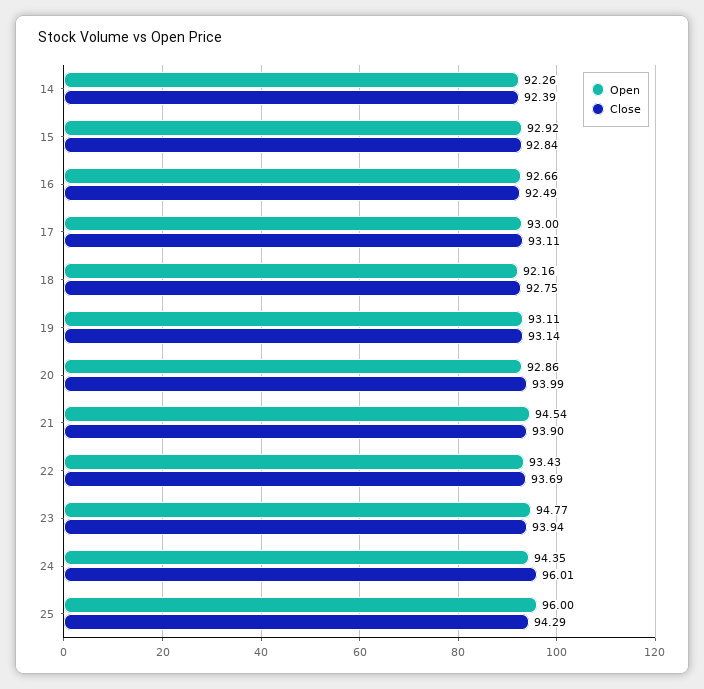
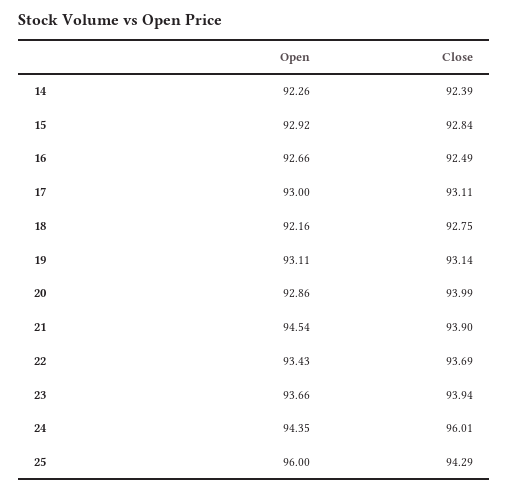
Open, 23: 94.77 -> 93.66

